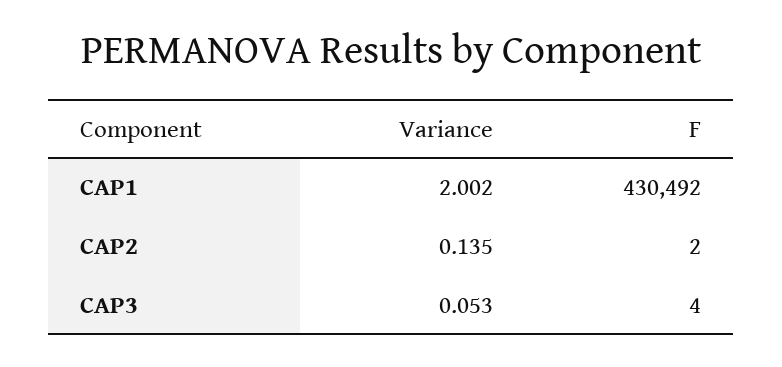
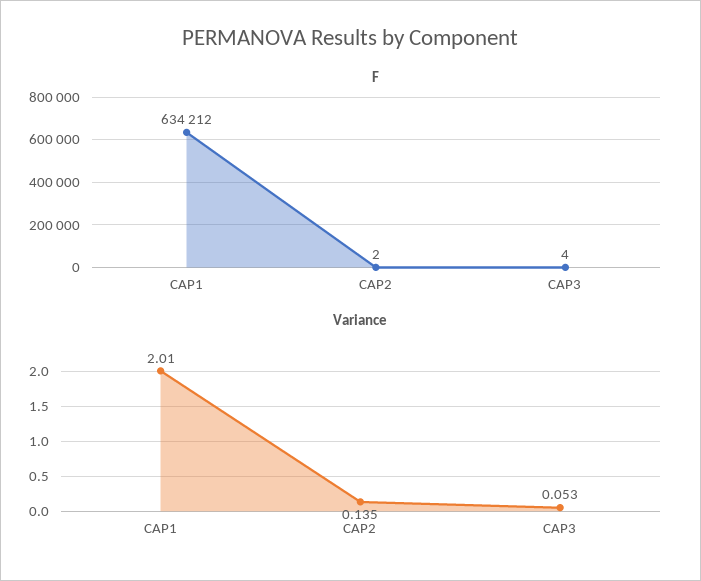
Variance, CAP1: 2.002 -> 2.01
F, CAP1: 430492 -> 634212

